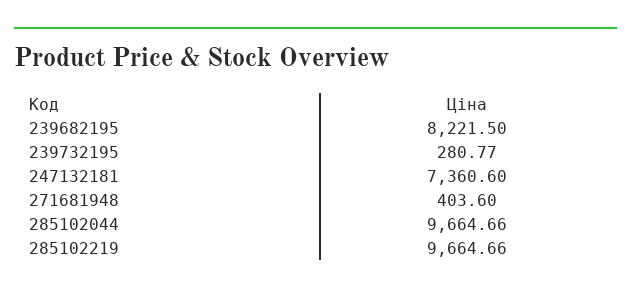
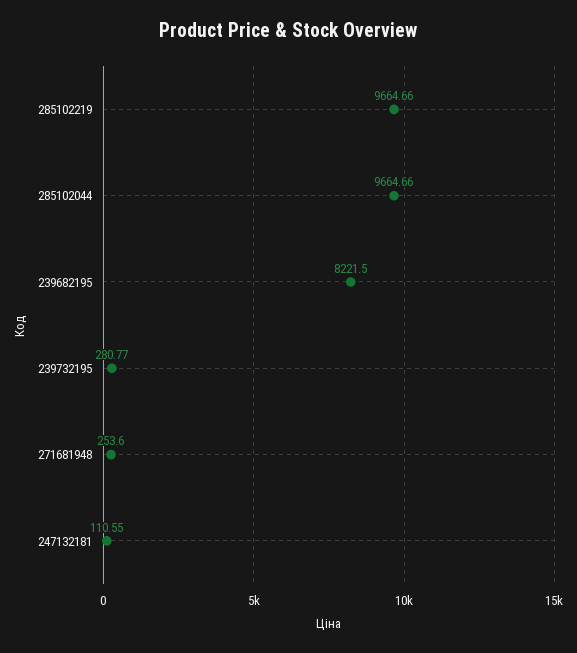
247132181: 7360.6 -> 110.55
271681948: 403.6 -> 253.6

